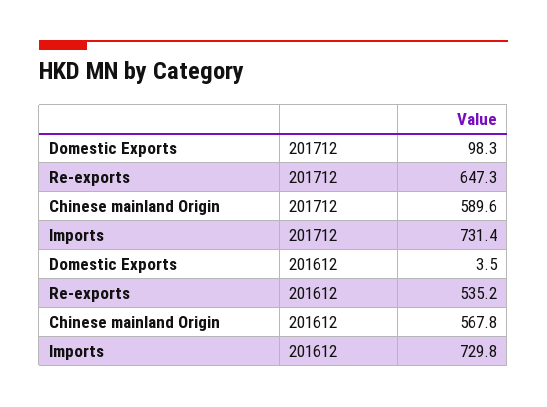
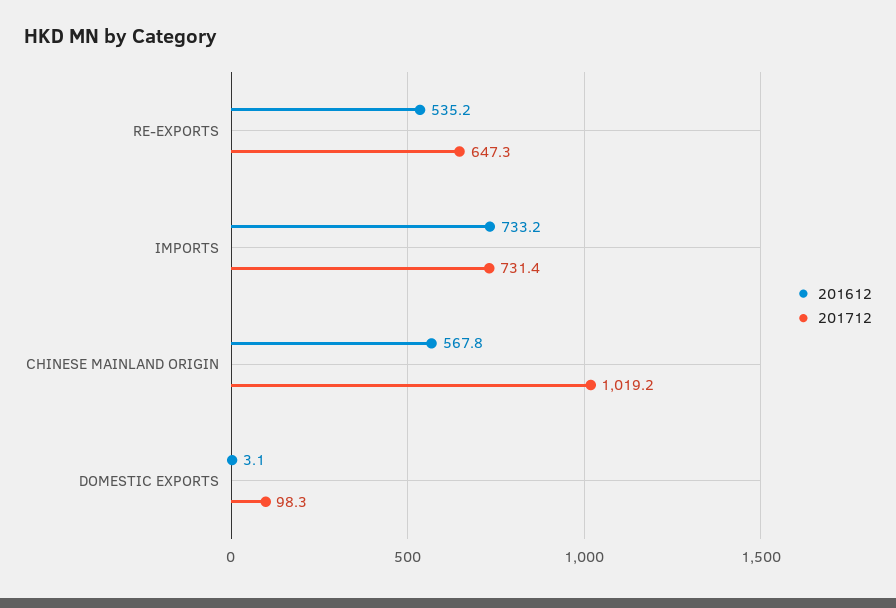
201712, Chinese mainland Origin: 589.6 -> 1019.2
201612, Domestic Exports: 3.5 -> 3.1
201612, Imports: 729.8 -> 733.2

